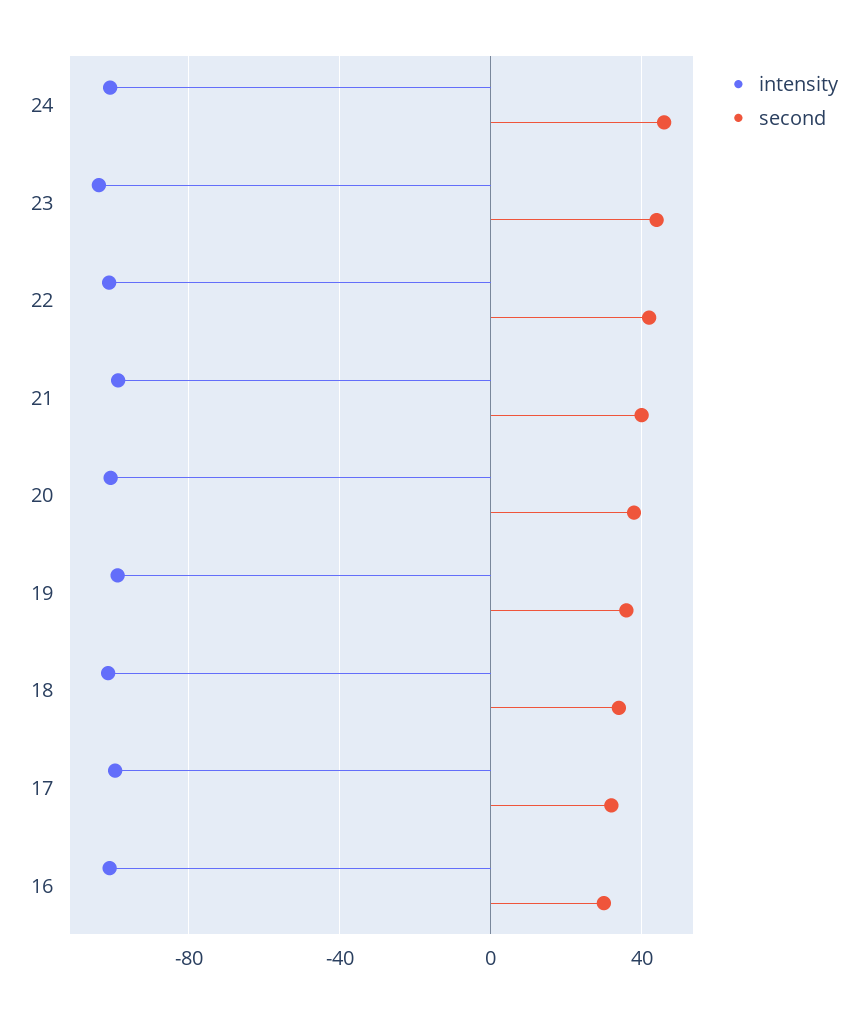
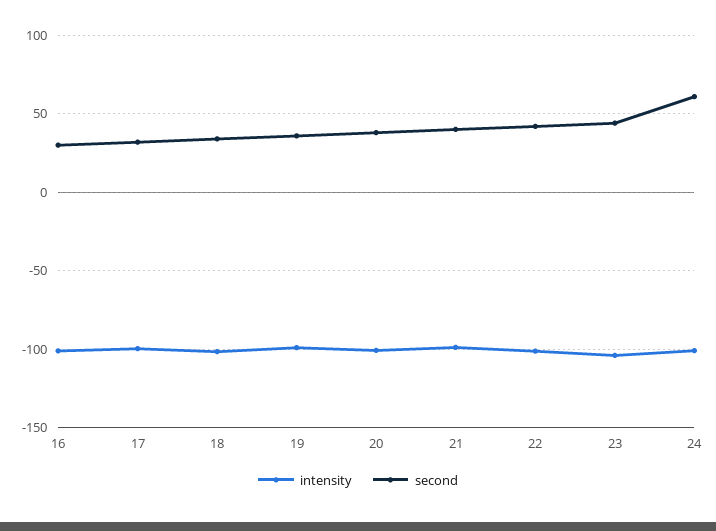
second, 24: 45 -> 60

